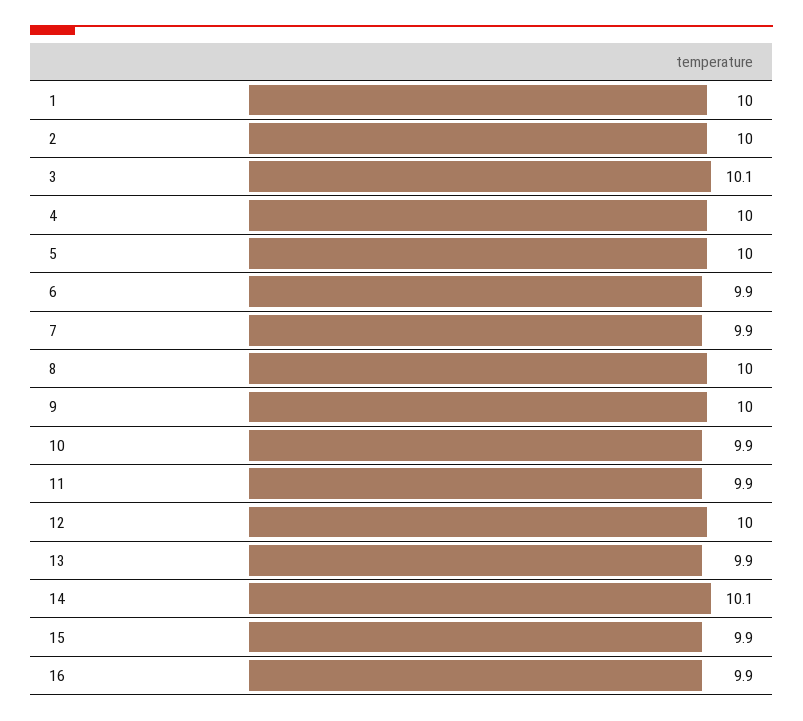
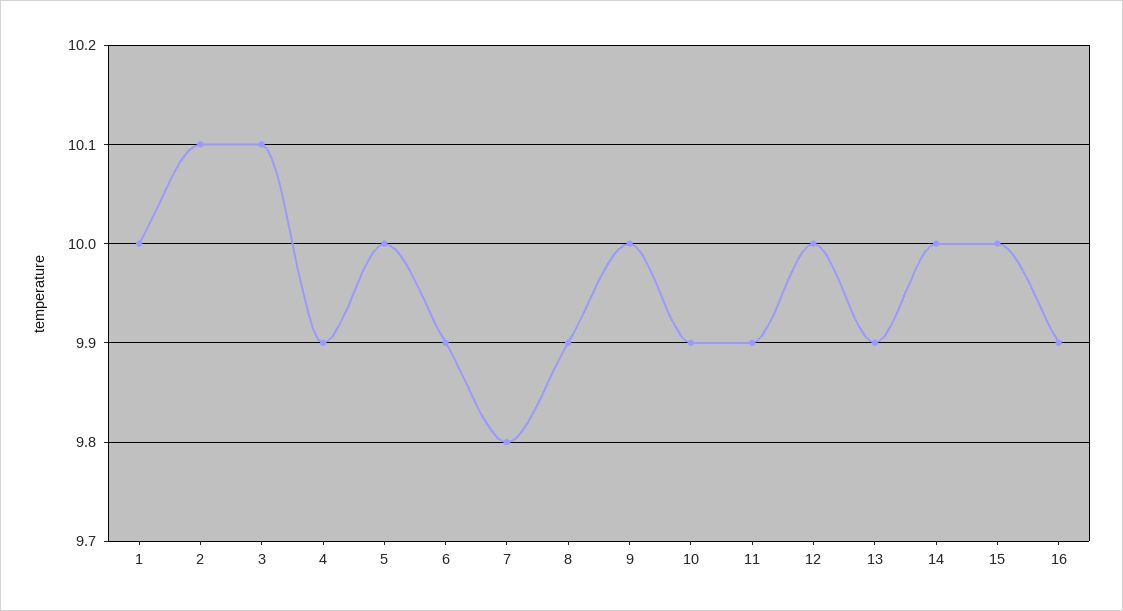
2: 10 -> 10.1
4: 10 -> 9.9
7: 9.9 -> 9.8
8: 10 -> 9.9
14: 10.1 -> 10
15: 9.9 -> 10

